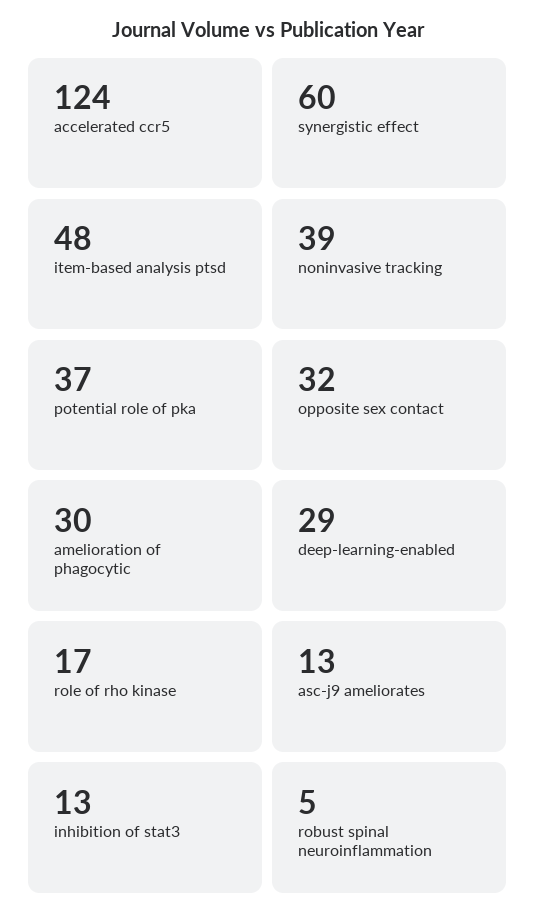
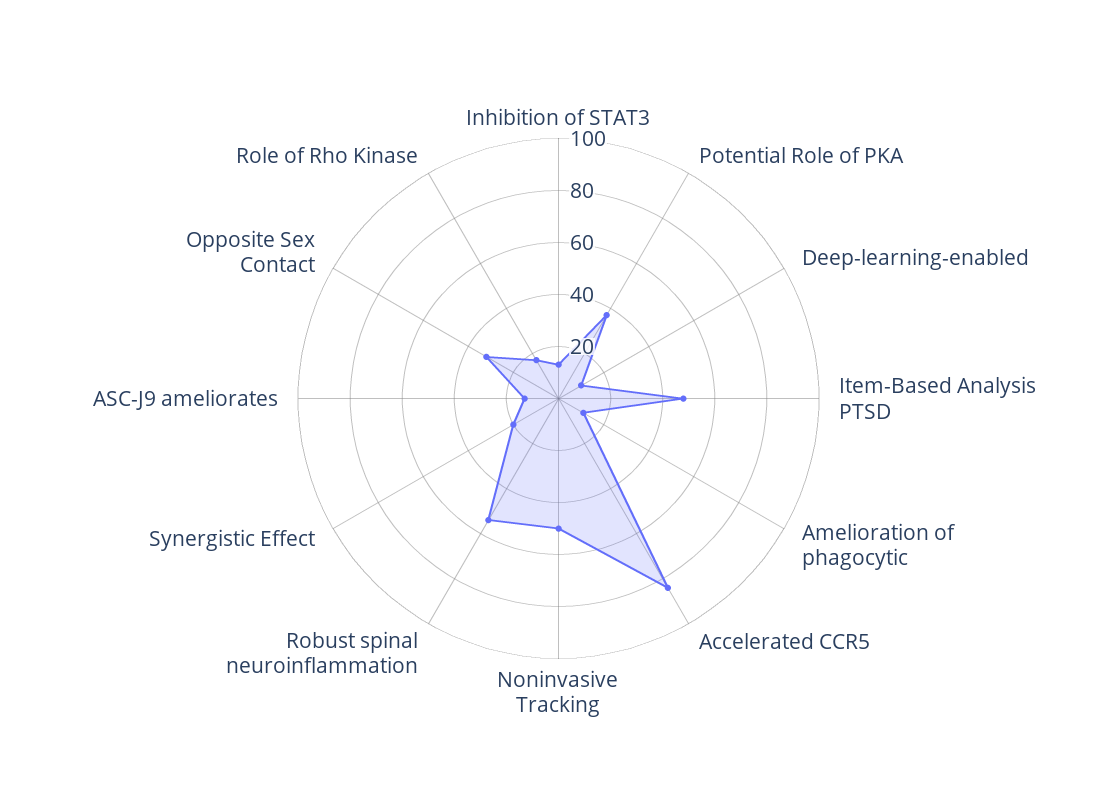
accelerated ccr5: 124 -> 85
synergistic effect: 60 -> 20
noninvasive tracking: 39 -> 50
amelioration of phagocytic: 30 -> 10
deep-learning-enabled: 29 -> 10
robust spinal neuroinflammation: 5 -> 55

